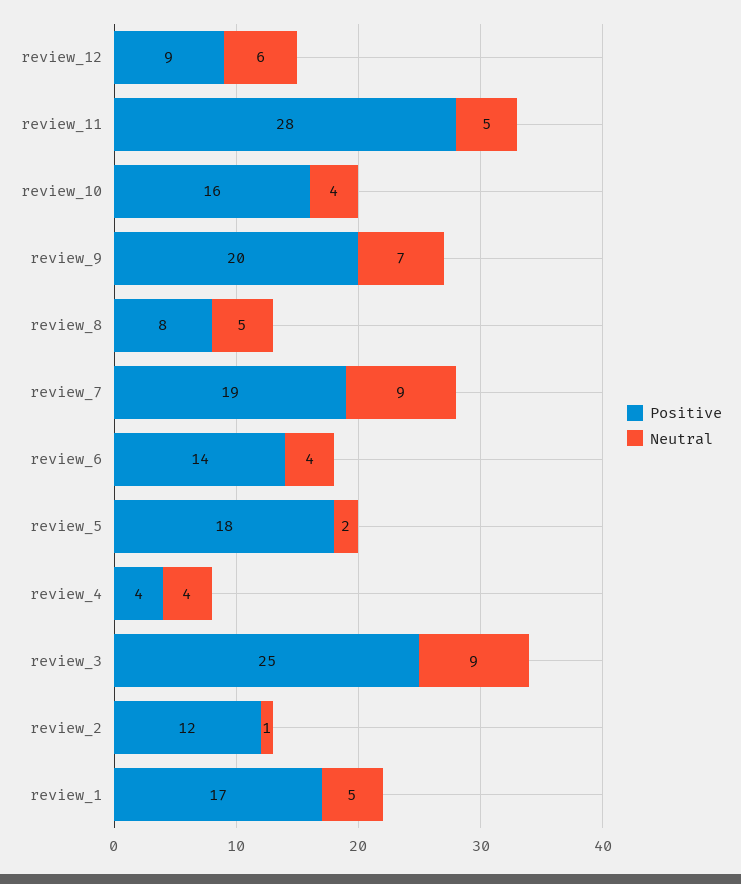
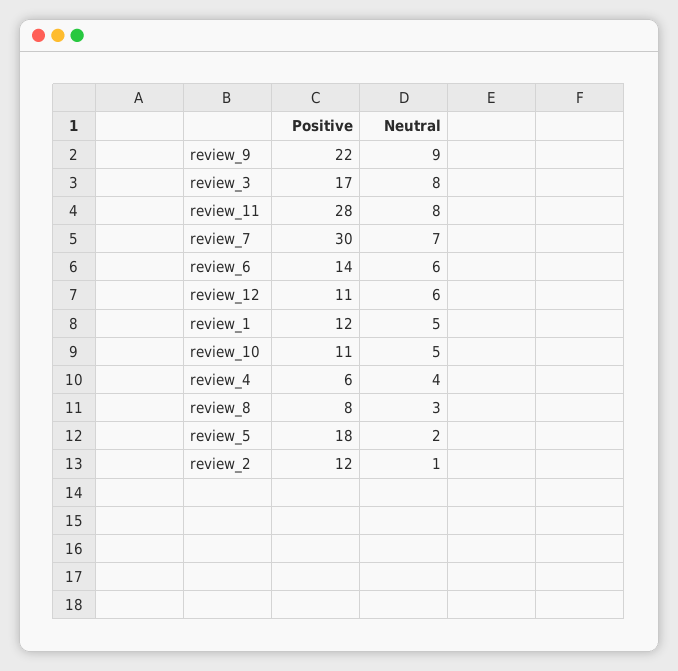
Positive, review_12: 9 -> 11
Neutral, review_11: 5 -> 8
Positive, review_10: 16 -> 11
Neutral, review_10: 4 -> 5
Positive, review_9: 20 -> 22
Neutral, review_9: 7 -> 9
Neutral, review_8: 5 -> 3
Positive, review_7: 19 -> 30
Neutral, review_7: 9 -> 7
Neutral, review_6: 4 -> 6
Positive, review_4: 4 -> 6
Positive, review_3: 25 -> 17
Neutral, review_3: 9 -> 8
Positive, review_1: 17 -> 12

